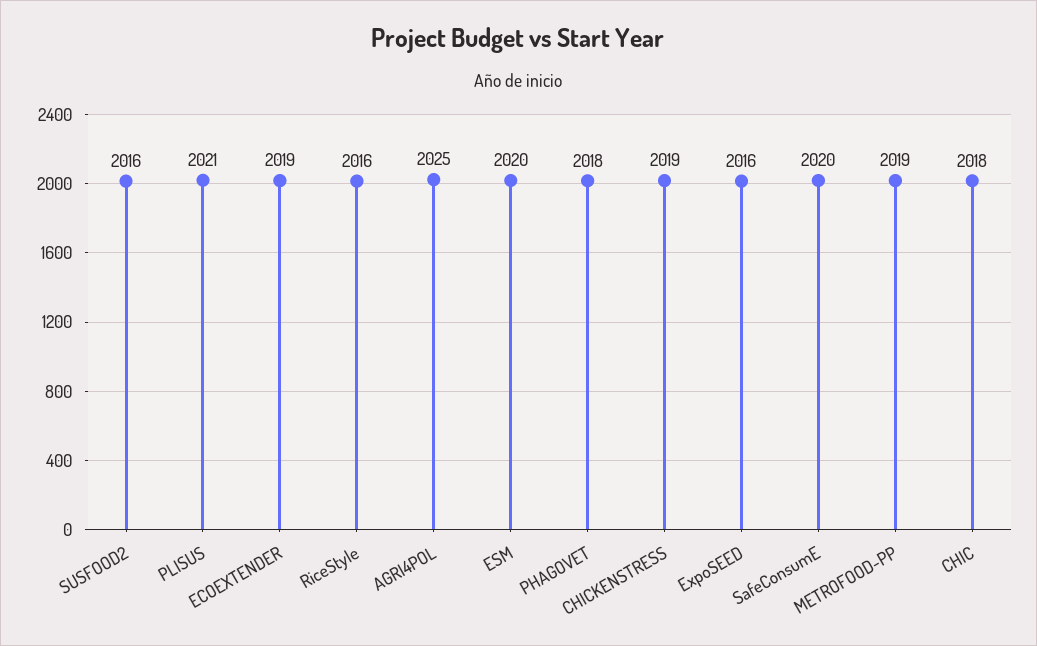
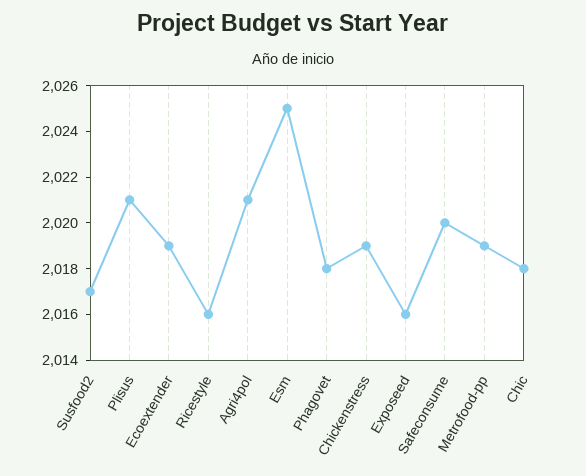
SUSFOOD2: 2016 -> 2017
AGRI4POL: 2025 -> 2021
ESM: 2020 -> 2025

